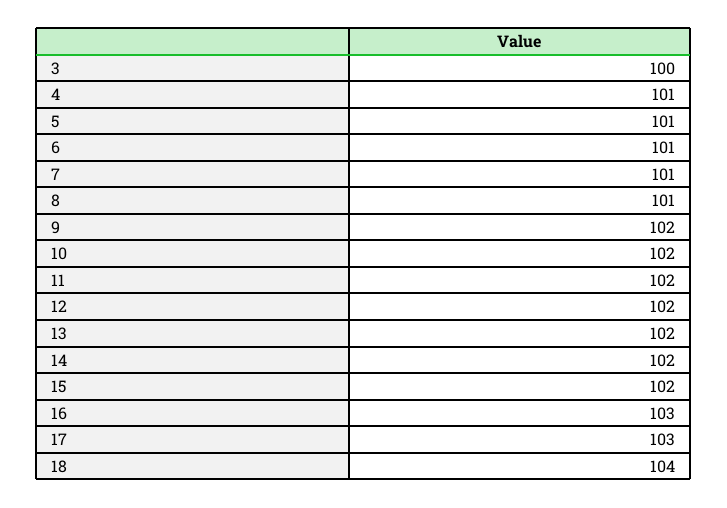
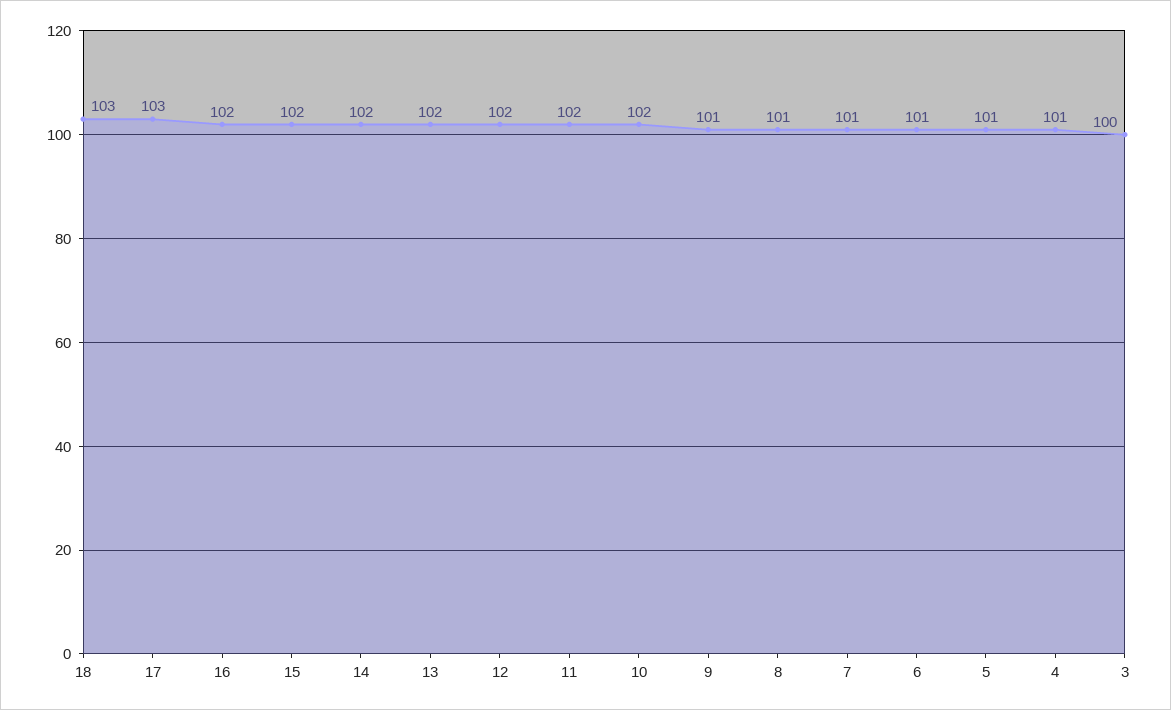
9: 102 -> 101
16: 103 -> 102
18: 104 -> 103

